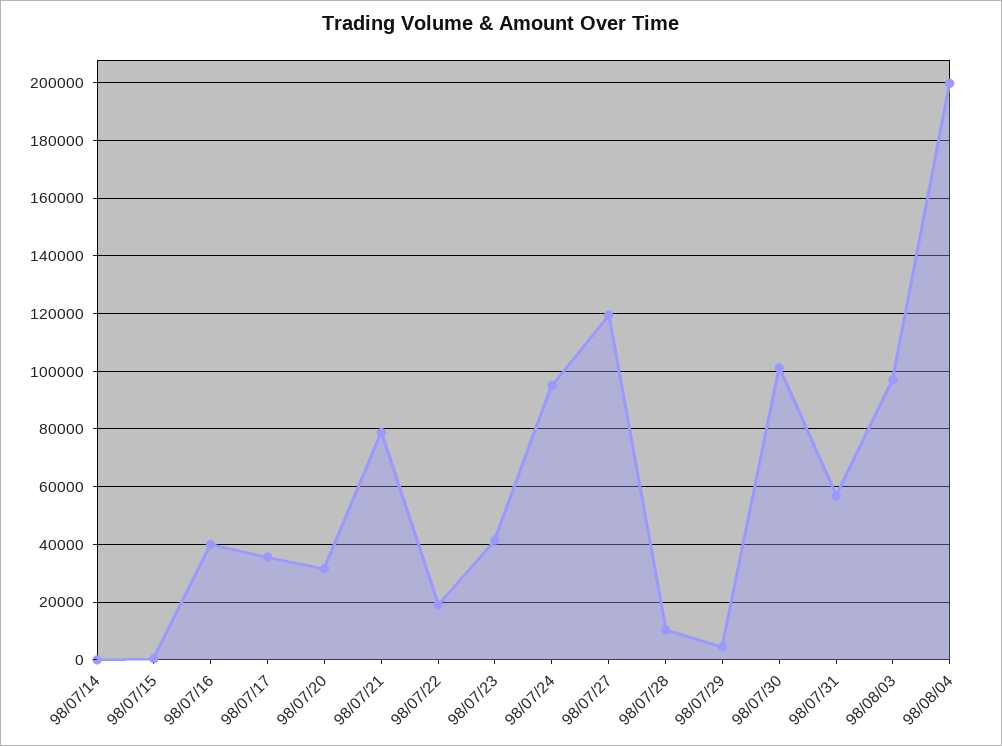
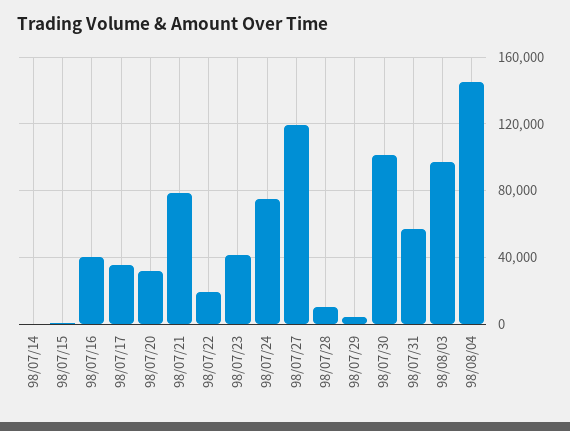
98/07/24: 95000 -> 75000
98/08/04: 200000 -> 145000

